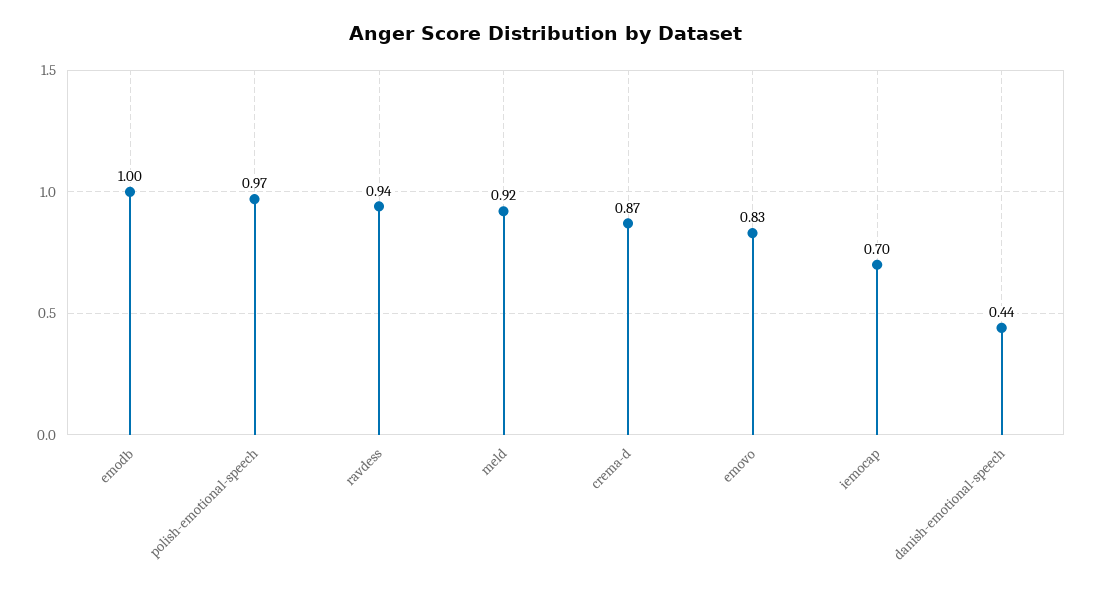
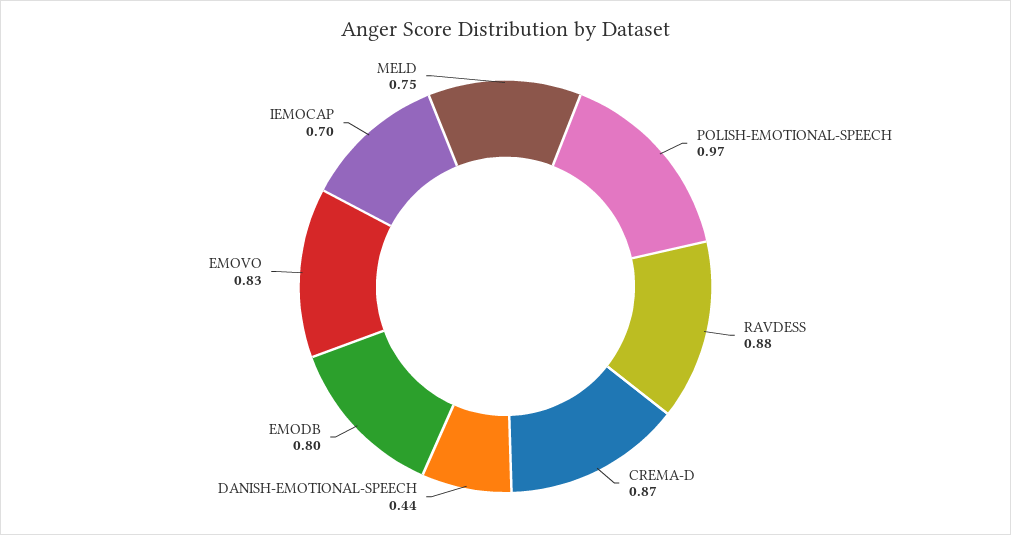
emodb: 1 -> 0.8
ravdess: 0.94 -> 0.88
meld: 0.92 -> 0.75

